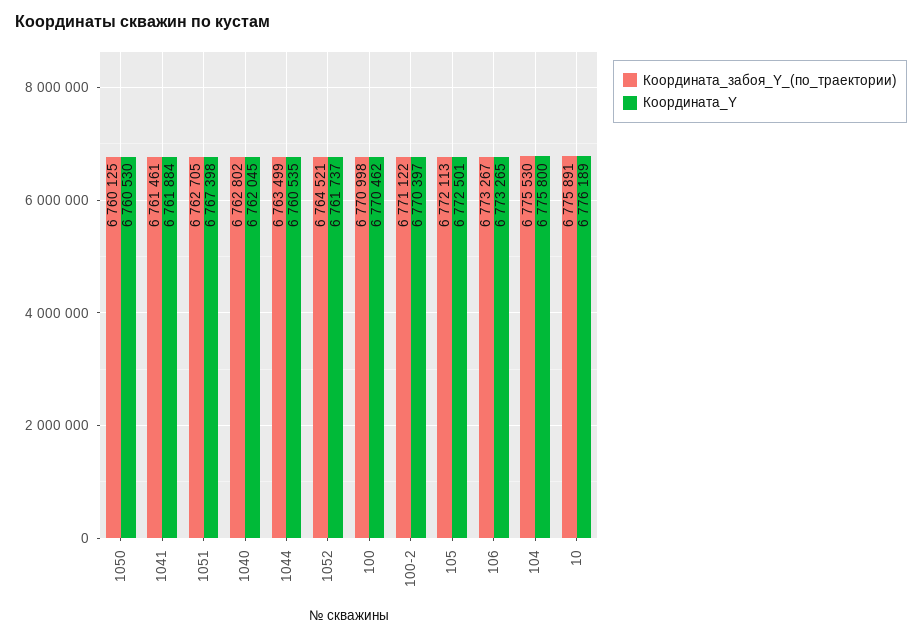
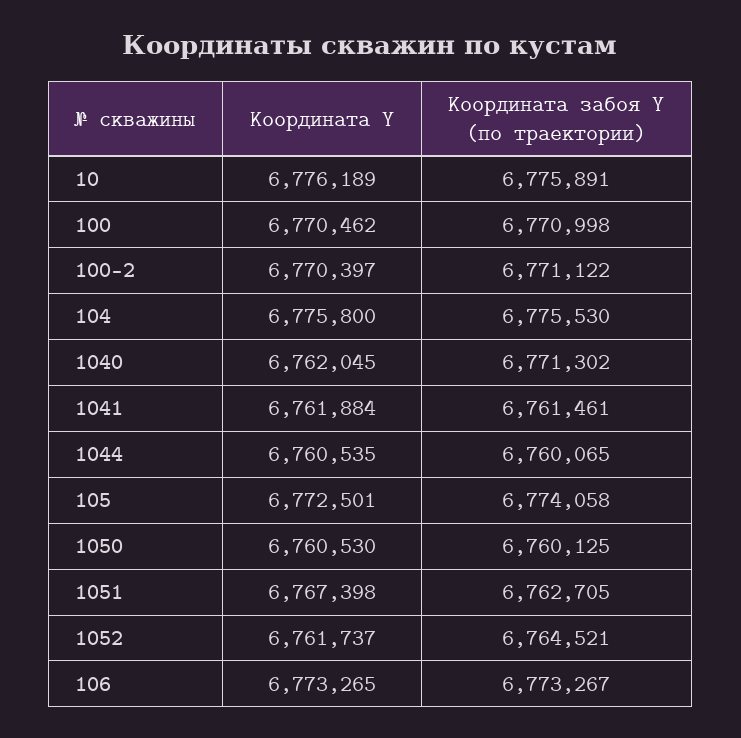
Координата_забоя_Y_(по_траектории), 1040: 6762802 -> 6771302
Координата_забоя_Y_(по_траектории), 1044: 6763499 -> 6760065
Координата_забоя_Y_(по_траектории), 105: 6772113 -> 6774058

